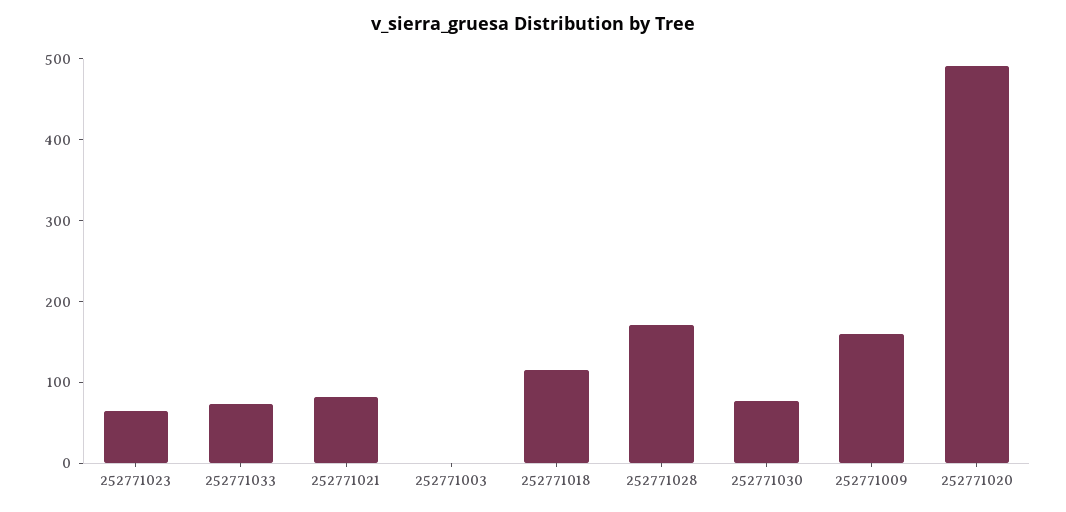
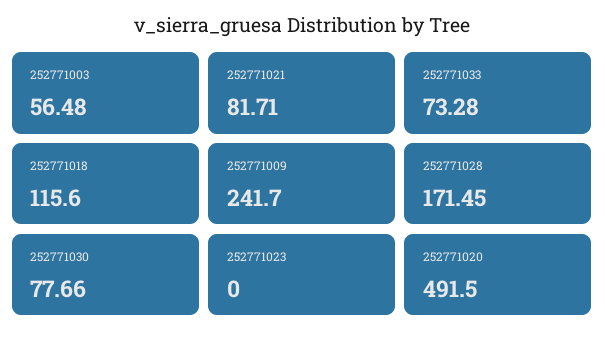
252771023: 60 -> 0
252771003: 0 -> 56.48
252771009: 160 -> 241.7

